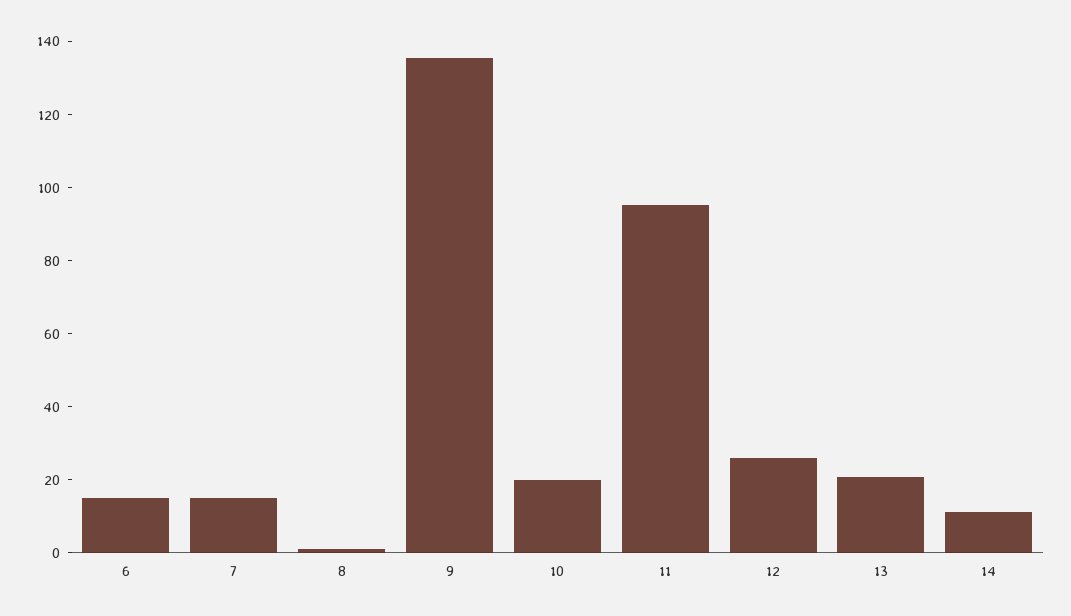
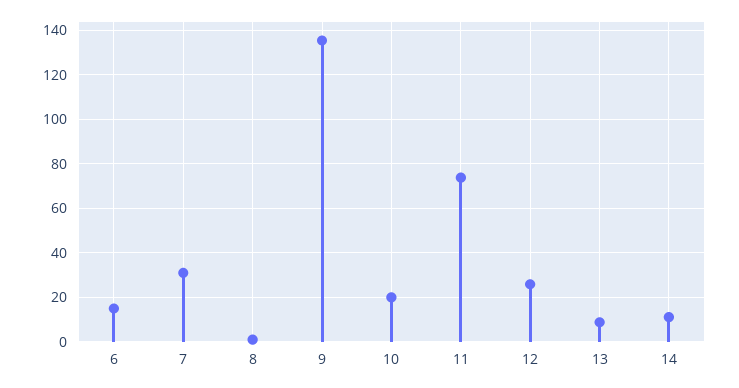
7: 15 -> 30
11: 95 -> 75
13: 20 -> 10

